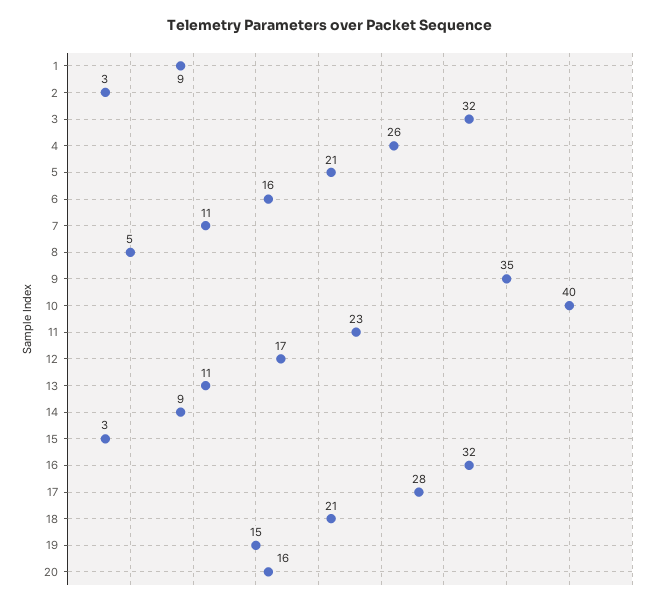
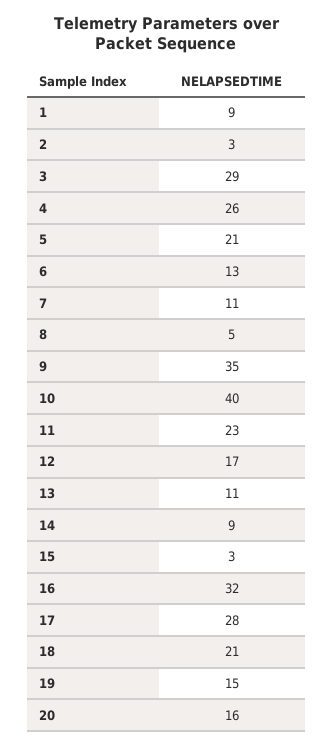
3: 32 -> 29
6: 16 -> 13

